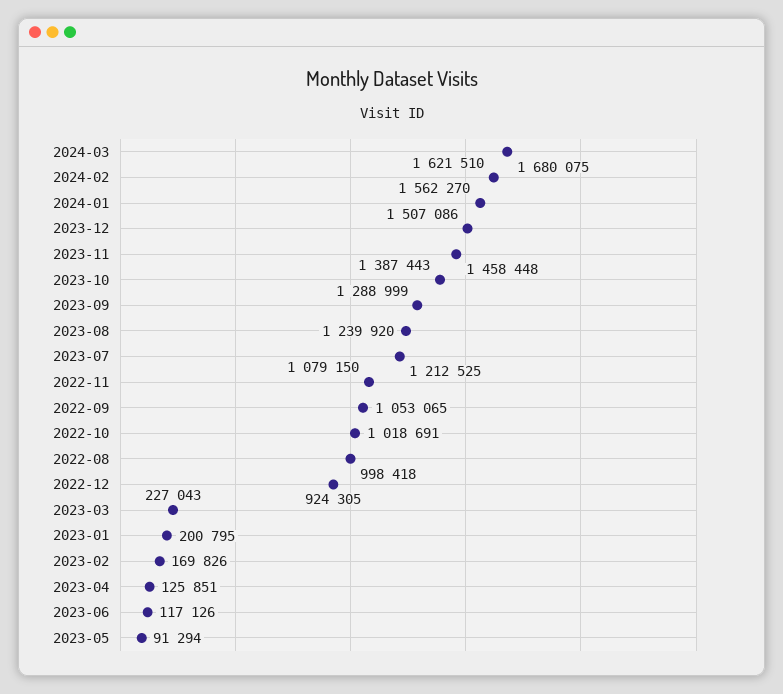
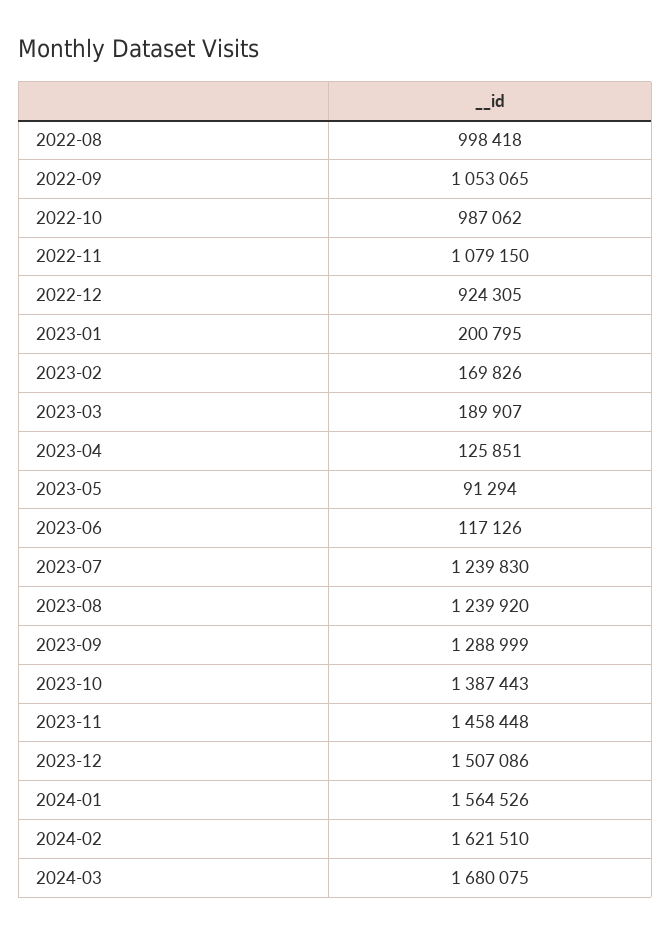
2024-01: 1562270 -> 1564526
2023-07: 1212525 -> 1239830
2022-10: 1018691 -> 987062
2023-03: 227043 -> 189907

